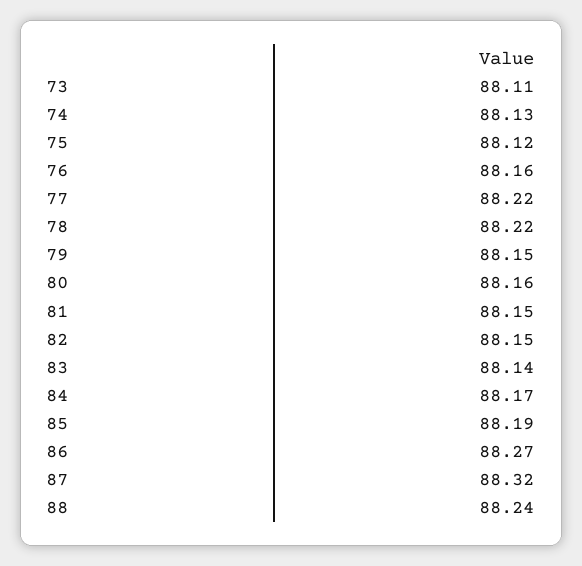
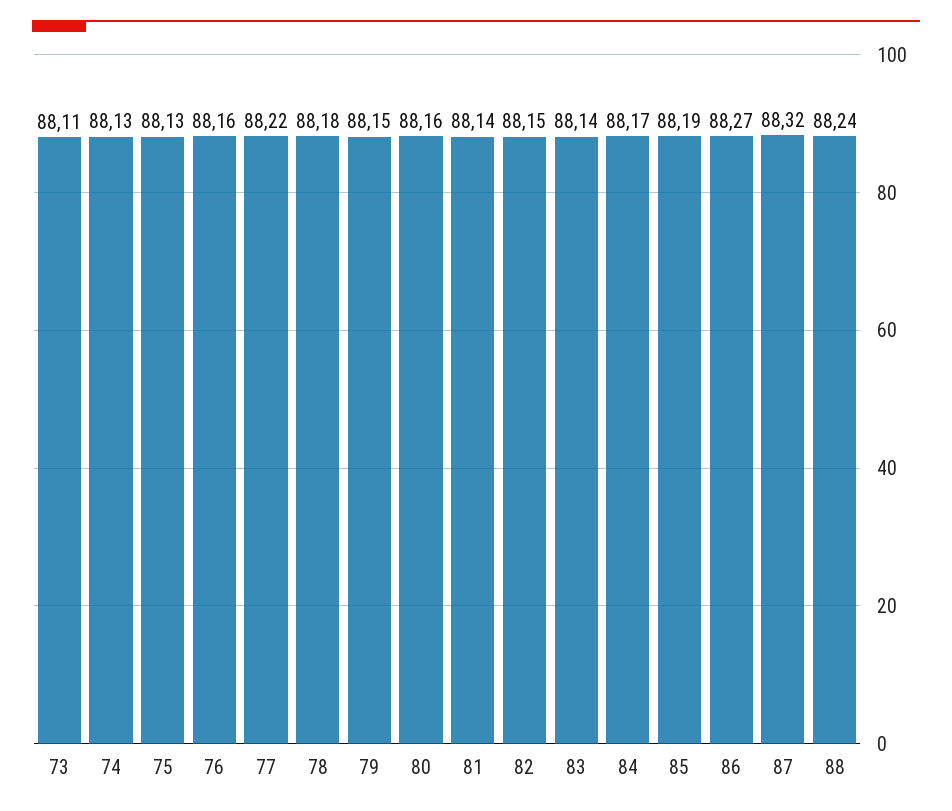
75: 88.12 -> 88.13
78: 88.22 -> 88.18
81: 88.15 -> 88.14

